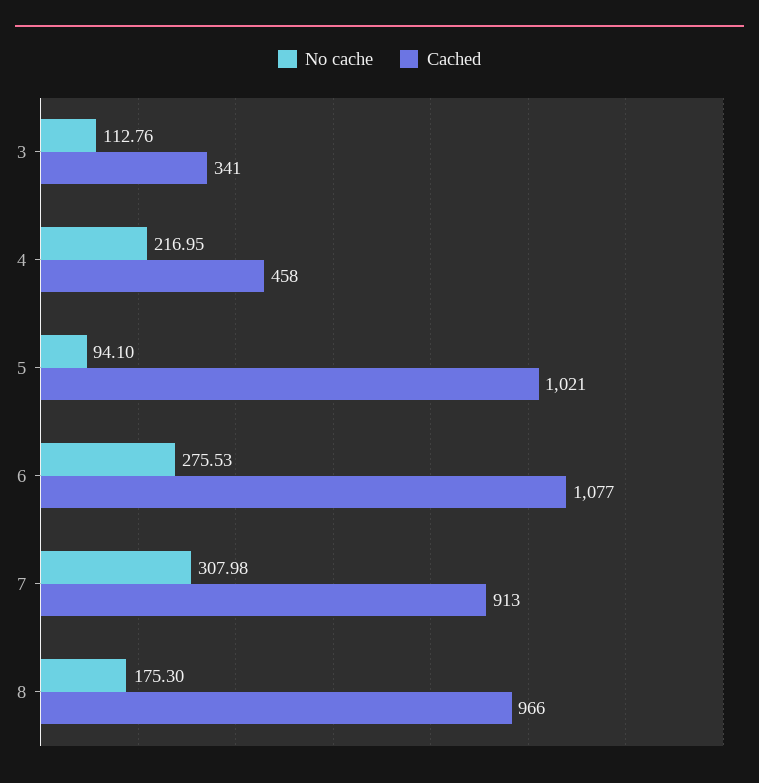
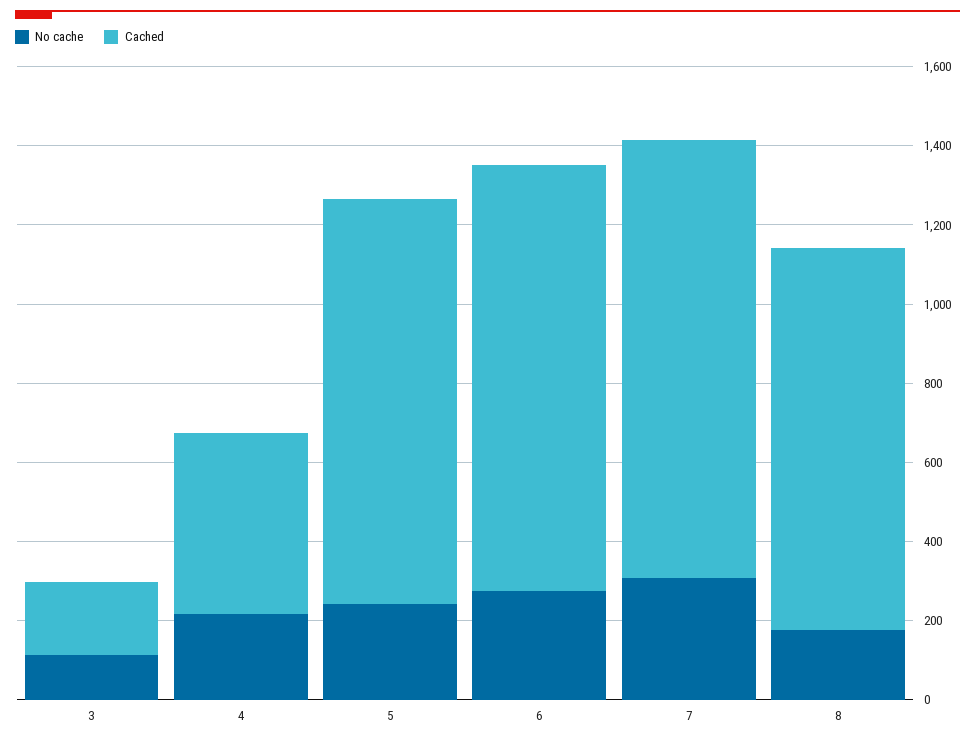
Cached, 3: 341 -> 200
No cache, 5: 94.1 -> 250
Cached, 7: 913 -> 1100

